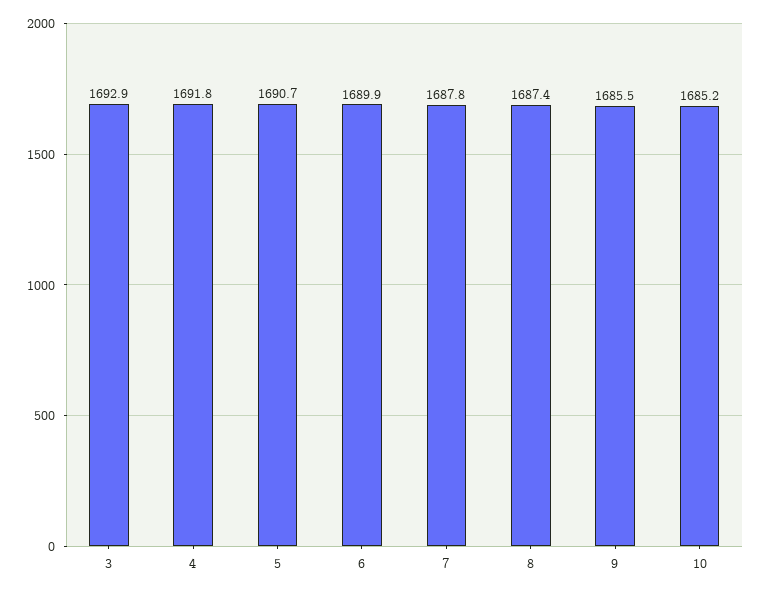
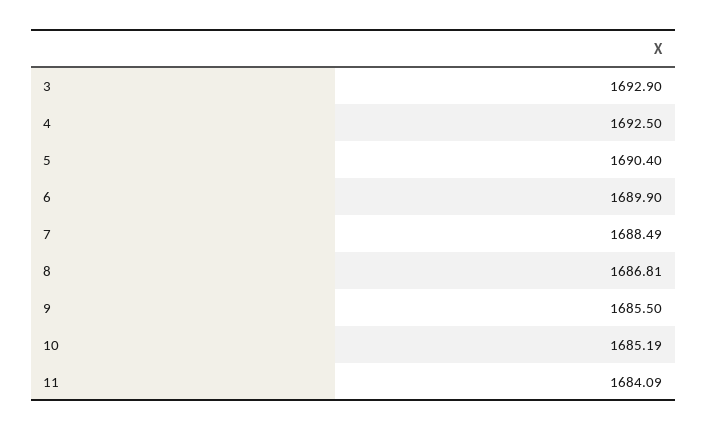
4: 1691.8 -> 1692.5
5: 1690.7 -> 1690.4
7: 1687.8 -> 1688.49
8: 1687.4 -> 1686.81
11: none -> 1684.09

